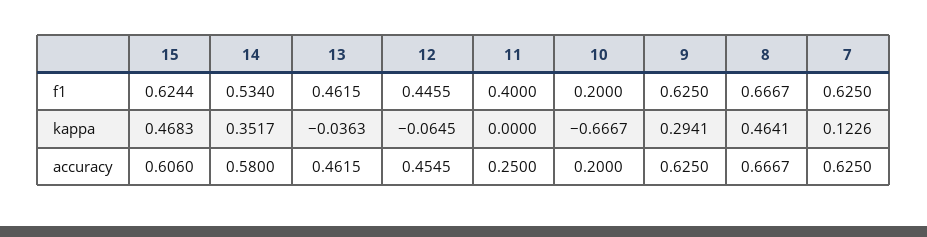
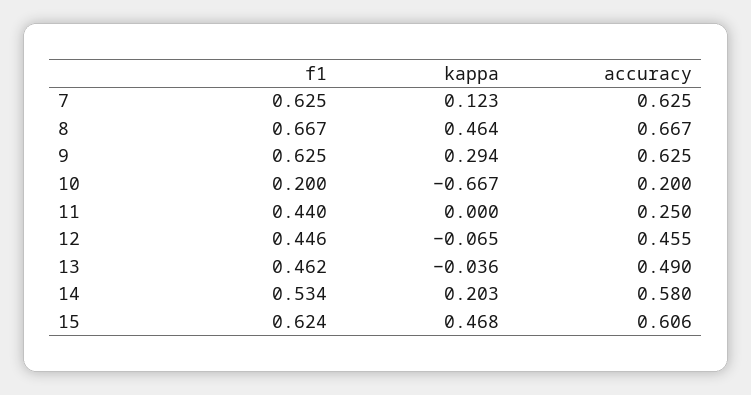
11, f1: 0.4 -> 0.44
14, kappa: 0.3517 -> 0.203
13, accuracy: 0.4615 -> 0.49

